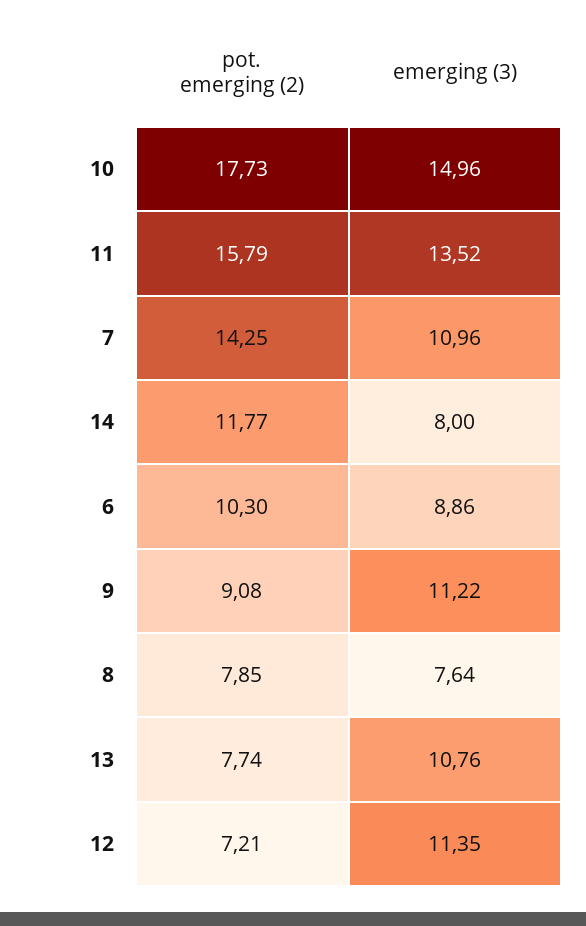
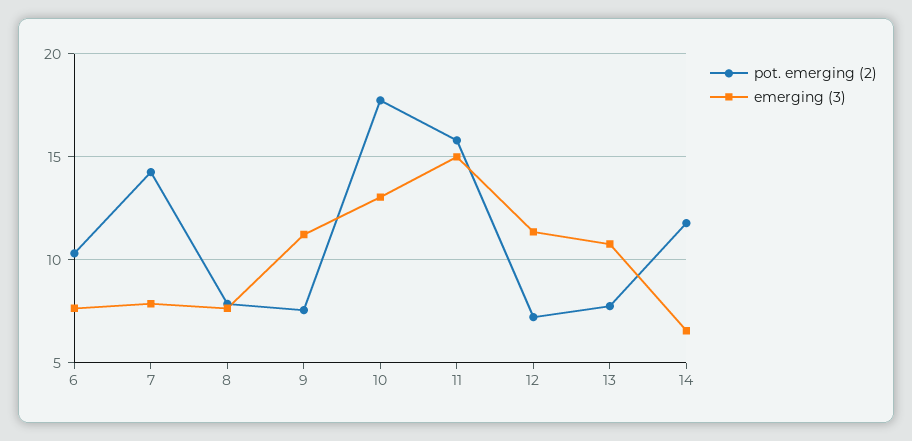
emerging (3), 10: 14.96 -> 13
emerging (3), 11: 13.52 -> 15
emerging (3), 7: 10.96 -> 8
emerging (3), 14: 8 -> 6.5
emerging (3), 6: 8.86 -> 7.5
pot. emerging (2), 9: 9.08 -> 7.5

